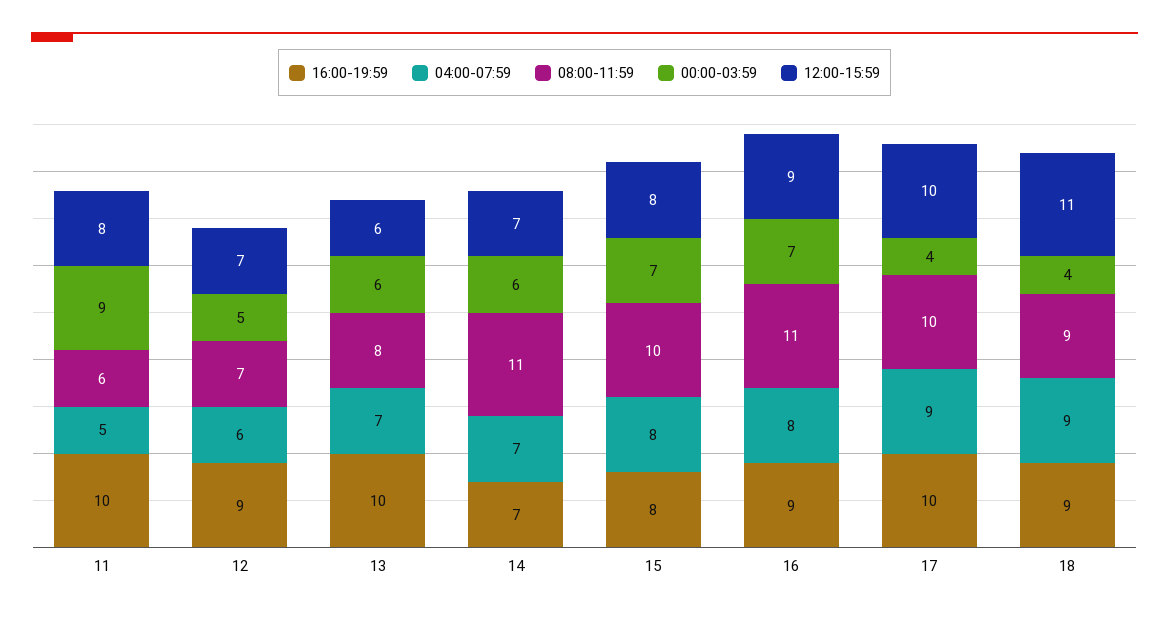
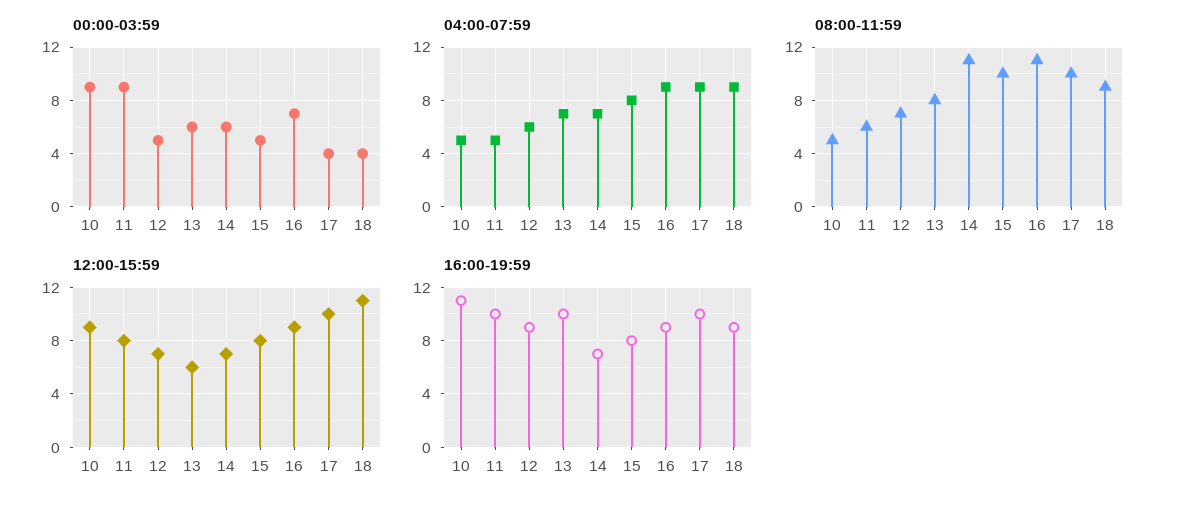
00:00-03:59, 15: 7 -> 5
04:00-07:59, 16: 8 -> 9
00:00-03:59, 10: none -> 9
04:00-07:59, 10: none -> 5
08:00-11:59, 10: none -> 5
12:00-15:59, 10: none -> 9
16:00-19:59, 10: none -> 11

